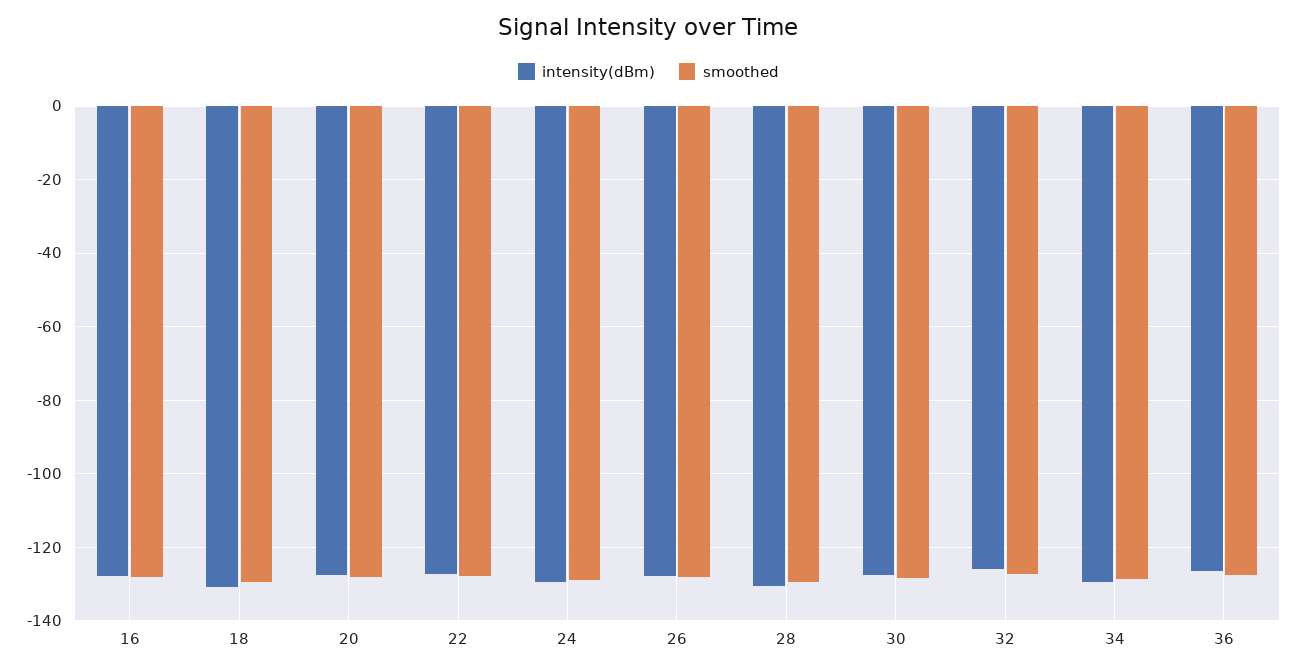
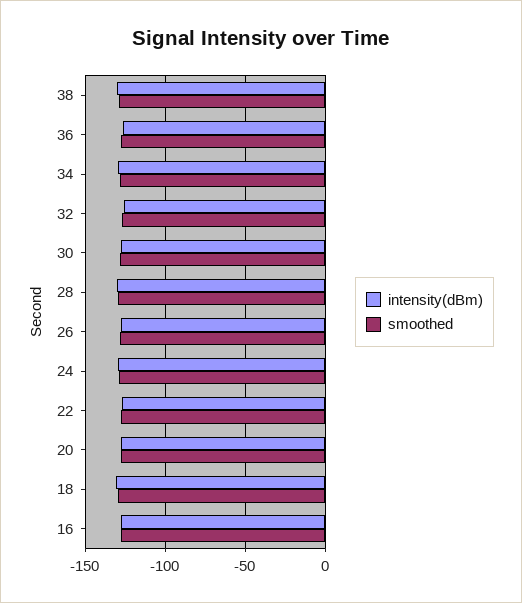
intensity(dBm), 38: none -> -130
smoothed, 38: none -> -130

